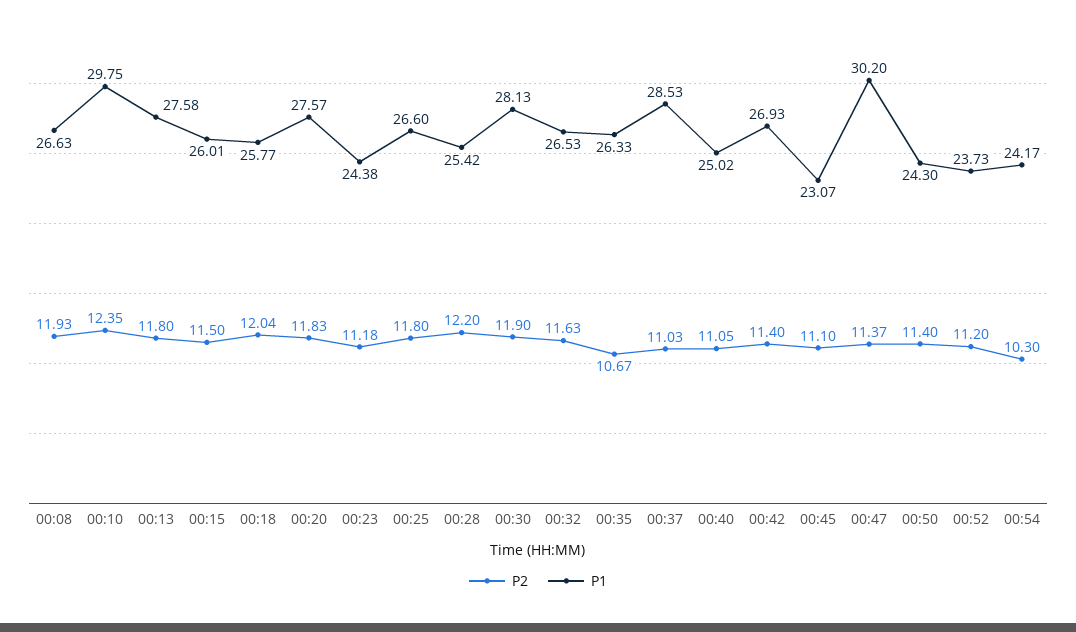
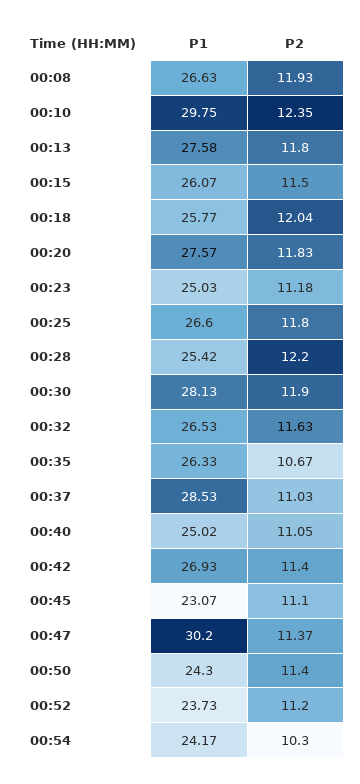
P1, 00:15: 26.01 -> 26.07
P1, 00:23: 24.38 -> 25.03

